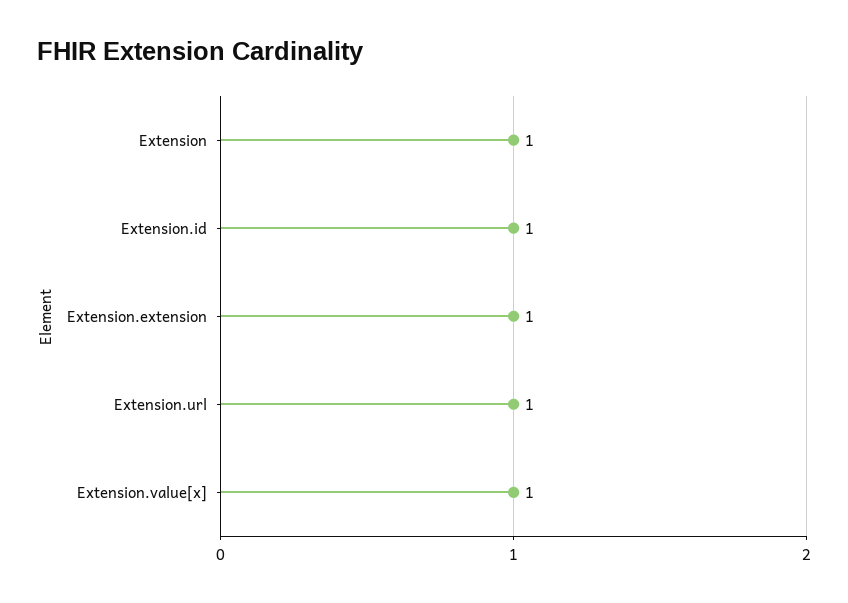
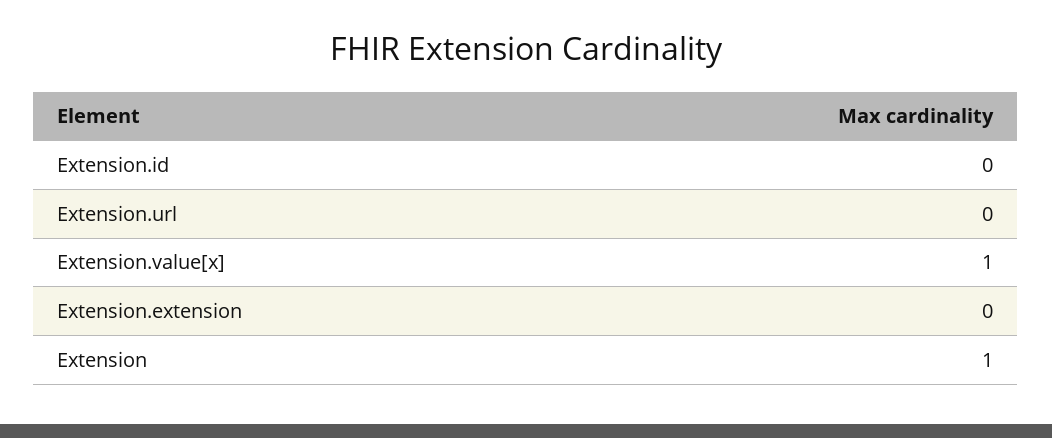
Extension.id: 1 -> 0
Extension.extension: 1 -> 0
Extension.url: 1 -> 0

